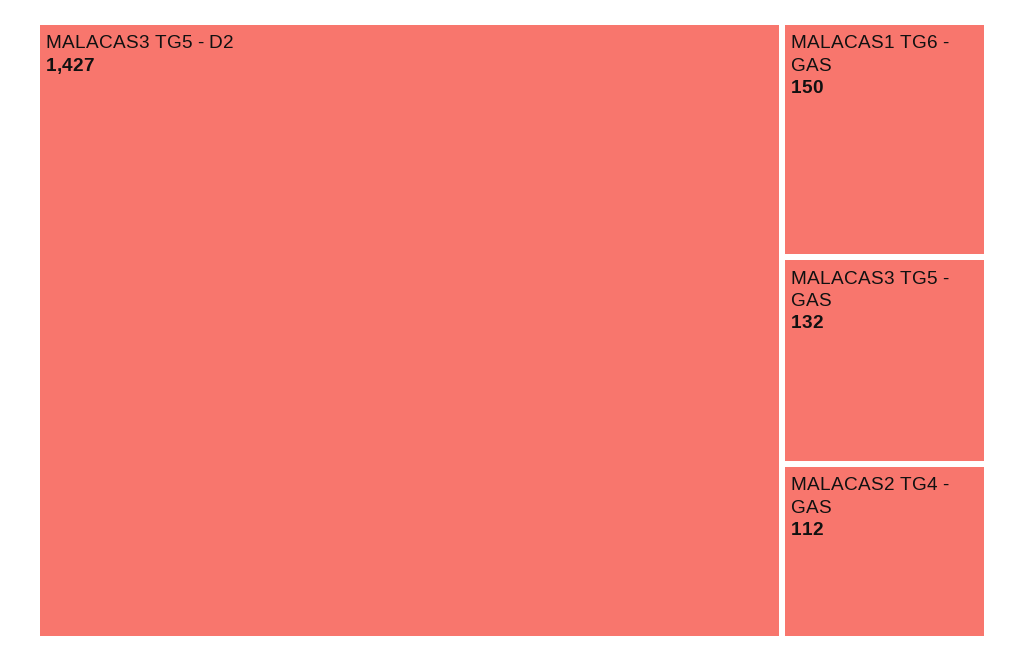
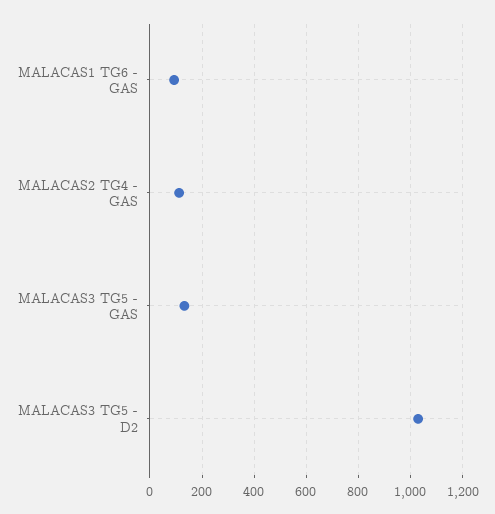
MALACAS3 TG5 - D2: 1427 -> 1025
MALACAS1 TG6 - GAS: 150 -> 100

